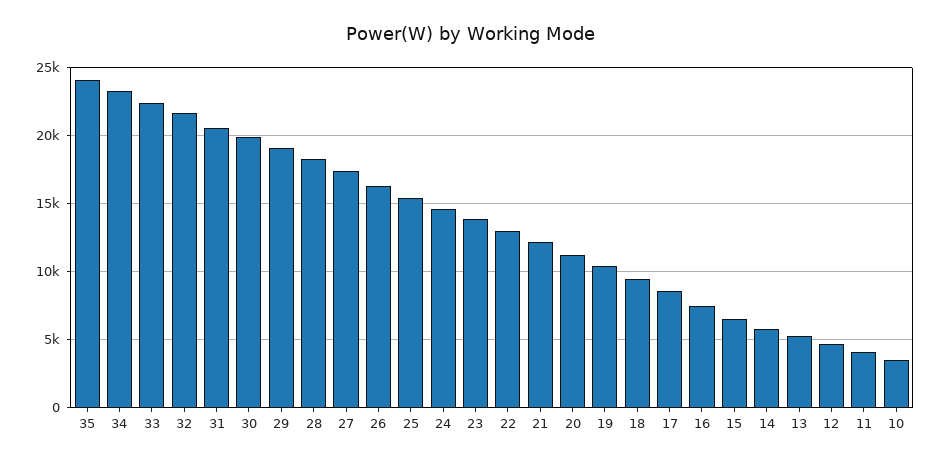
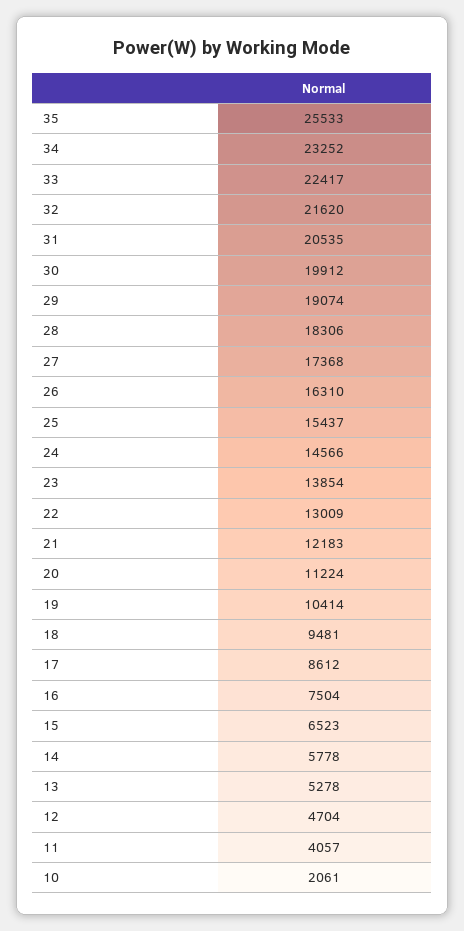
35: 24000 -> 25533
10: 3500 -> 2061

